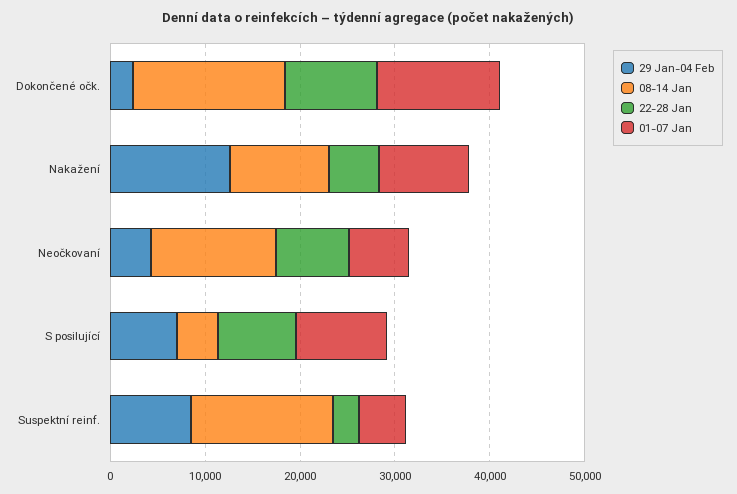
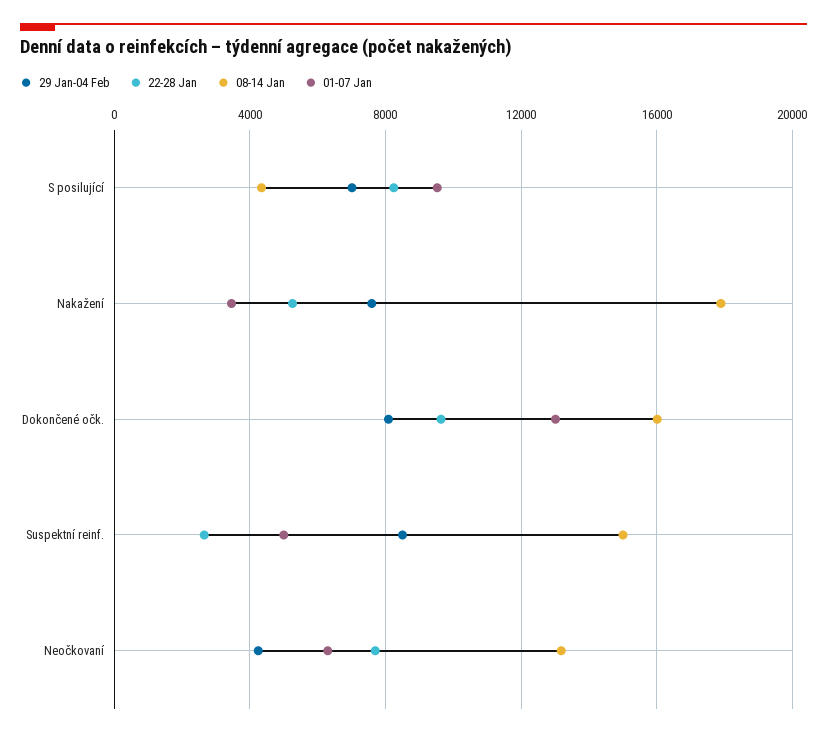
29 Jan-04 Feb, Dokončené očk.: 2000 -> 8000
29 Jan-04 Feb, Nakažení: 12000 -> 7500
08-14 Jan, Nakažení: 10000 -> 18000
01-07 Jan, Nakažení: 10000 -> 3500

